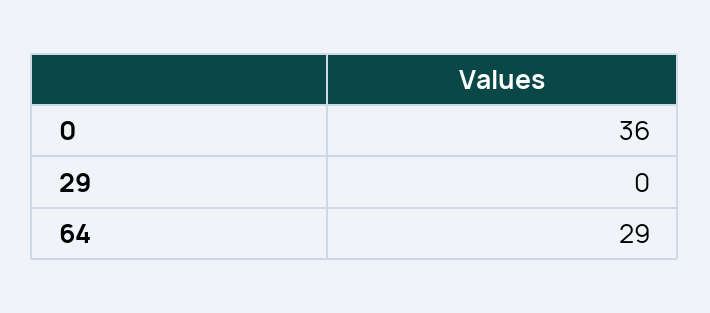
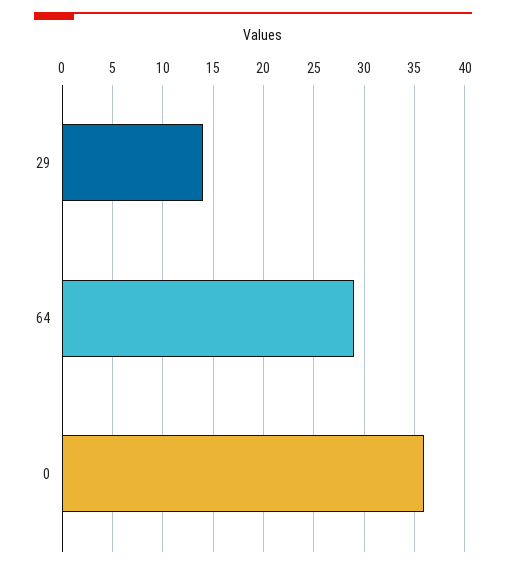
29: 0 -> 14

